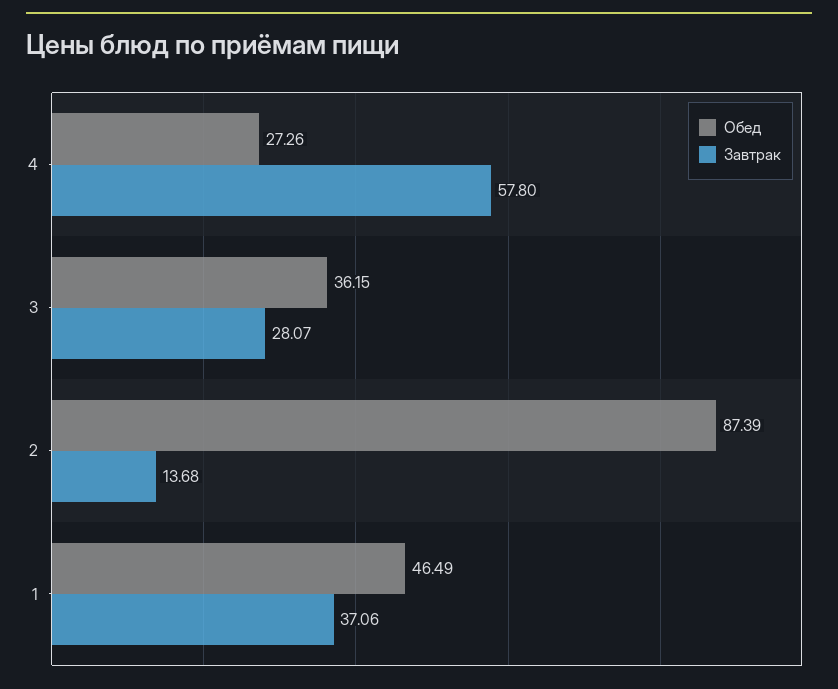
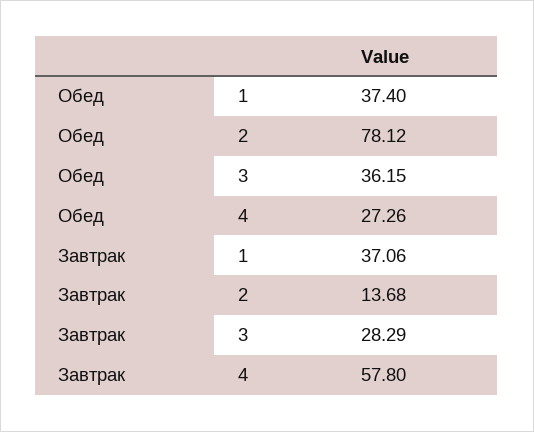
Завтрак, 3: 28.07 -> 28.29
Обед, 2: 87.39 -> 78.12
Обед, 1: 46.49 -> 37.4

